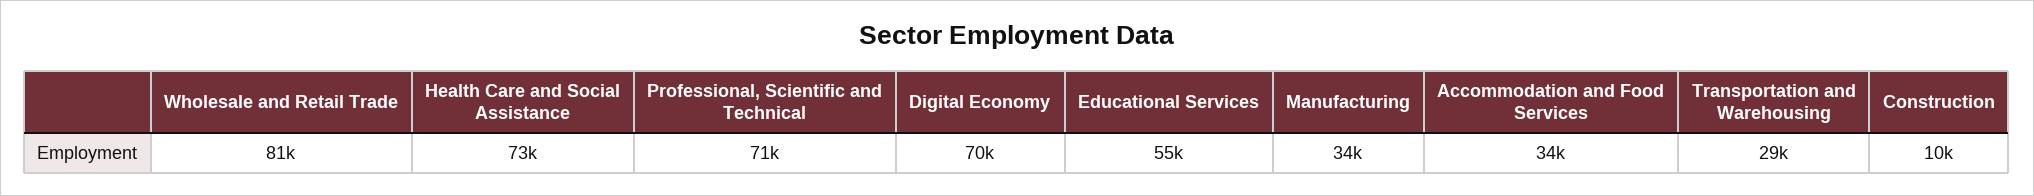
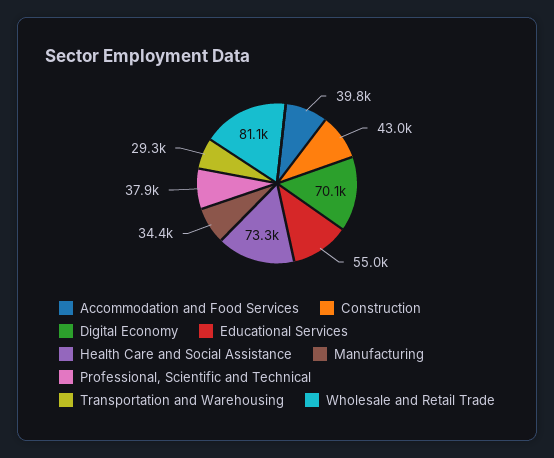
Professional, Scientific and Technical: 71000 -> 37900
Accommodation and Food Services: 34000 -> 39800
Construction: 10000 -> 43000

